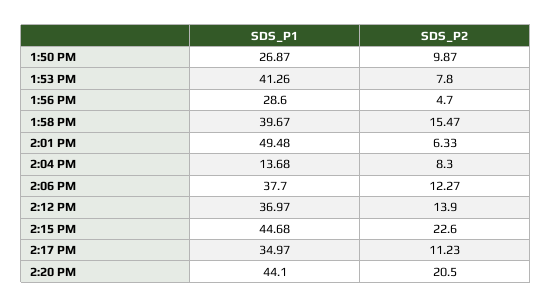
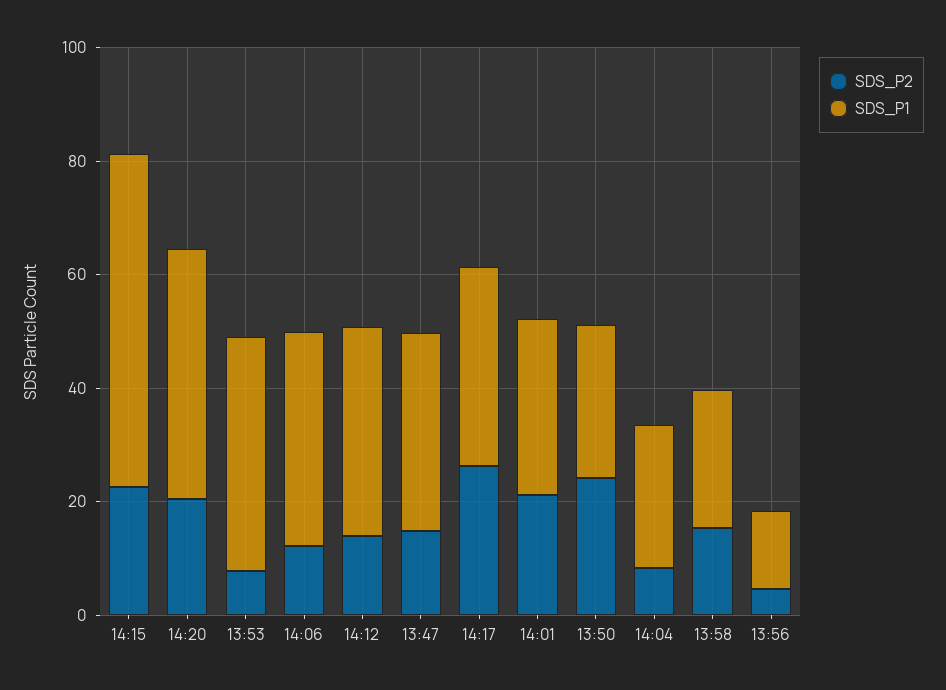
SDS_P2, 1:50 PM: 9.87 -> 25
SDS_P1, 1:56 PM: 28.6 -> 15
SDS_P1, 1:58 PM: 39.67 -> 25
SDS_P1, 2:01 PM: 49.48 -> 30
SDS_P2, 2:01 PM: 6.33 -> 20
SDS_P1, 2:04 PM: 13.68 -> 25
SDS_P1, 2:15 PM: 44.68 -> 60
SDS_P2, 2:17 PM: 11.23 -> 25
SDS_P2, 13:47: none -> 15
SDS_P1, 13:47: none -> 35

